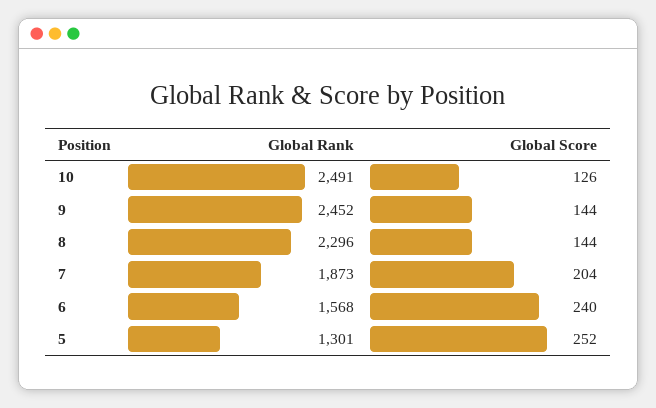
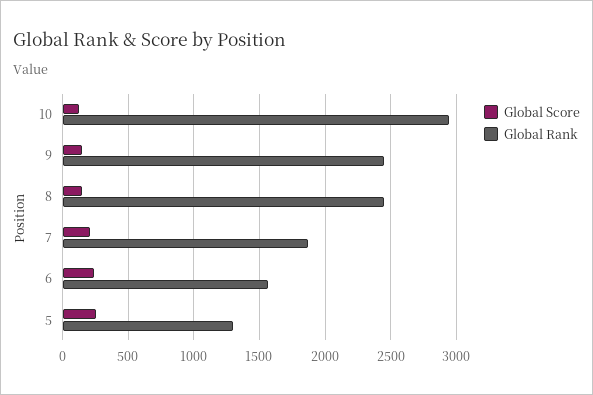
Global Rank, 10: 2491 -> 2950
Global Rank, 8: 2296 -> 2450

